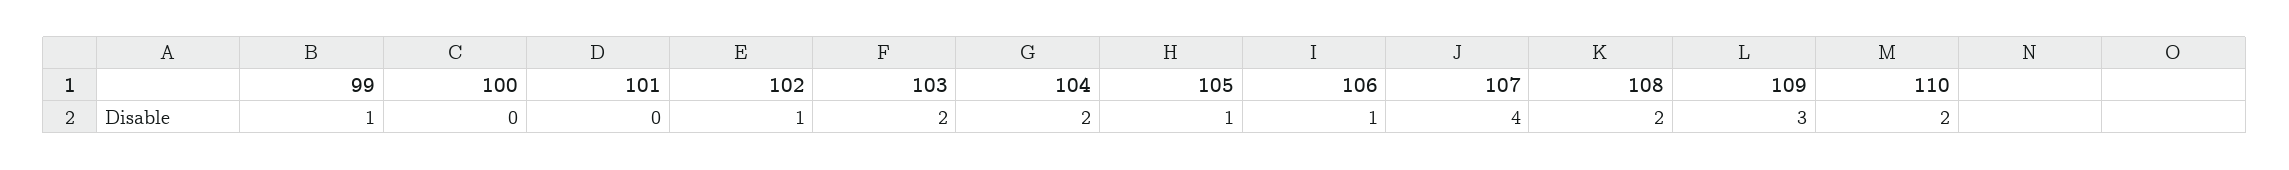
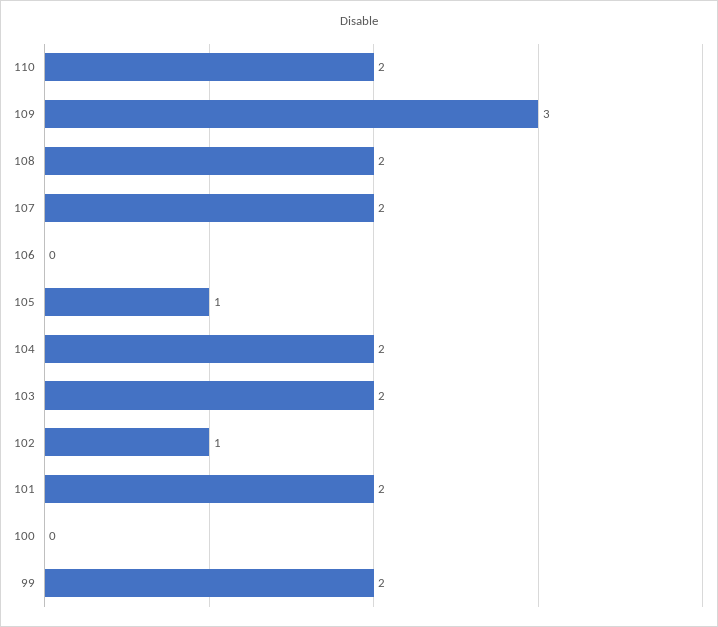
99: 1 -> 2
101: 0 -> 2
106: 1 -> 0
107: 4 -> 2

